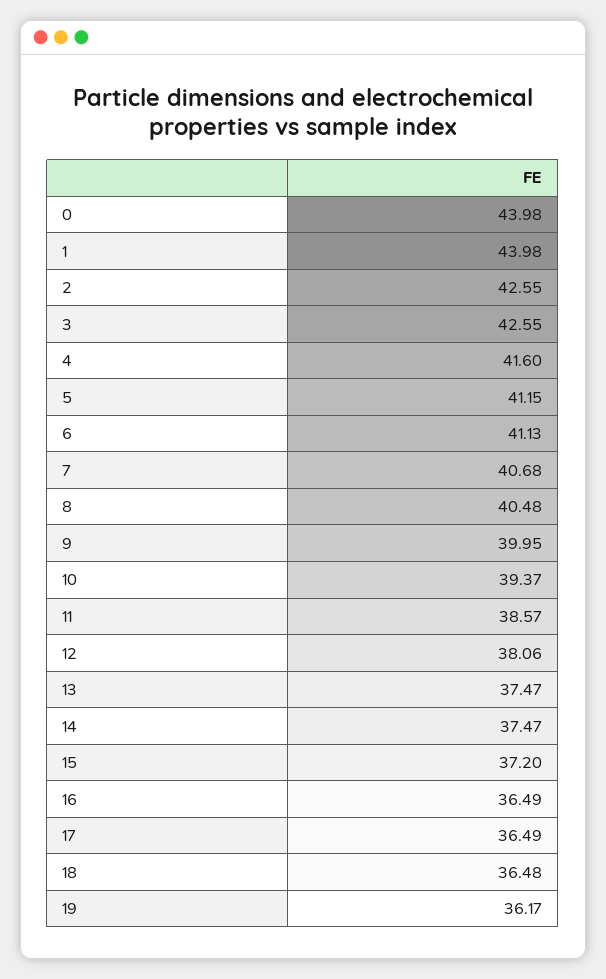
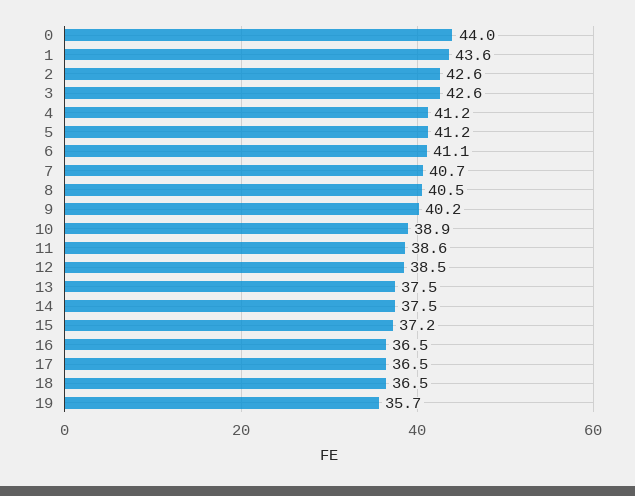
1: 43.98 -> 43.6
4: 41.6 -> 41.2
9: 39.95 -> 40.2
10: 39.37 -> 38.9
12: 38.06 -> 38.5
19: 36.17 -> 35.7

